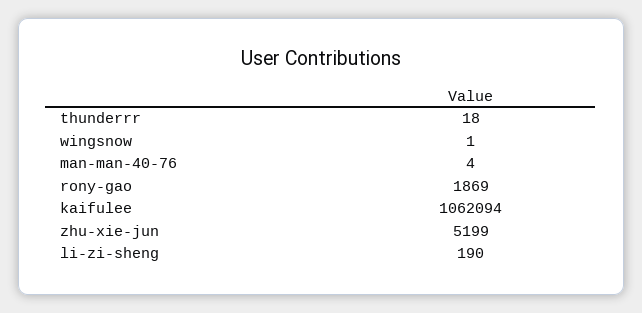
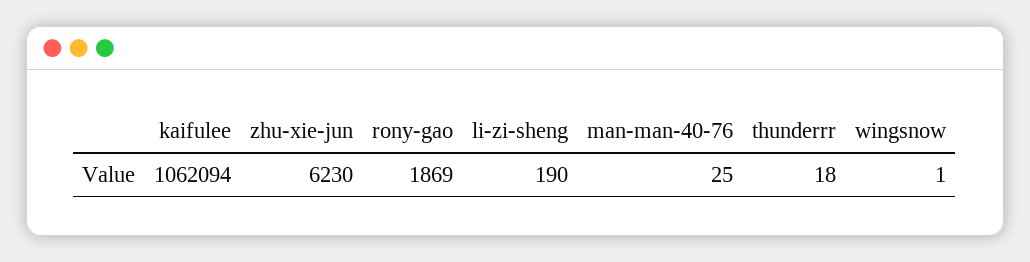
man-man-40-76: 4 -> 25
zhu-xie-jun: 5199 -> 6230

